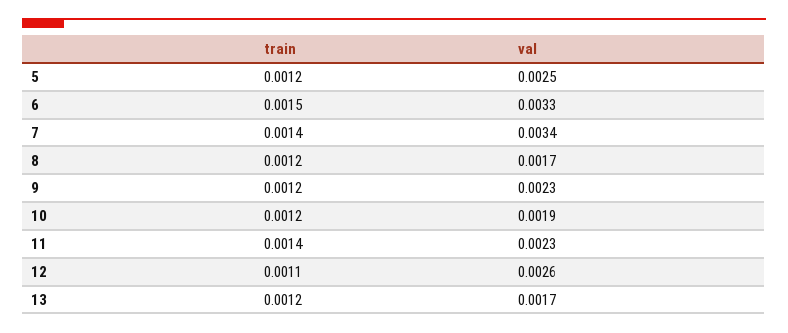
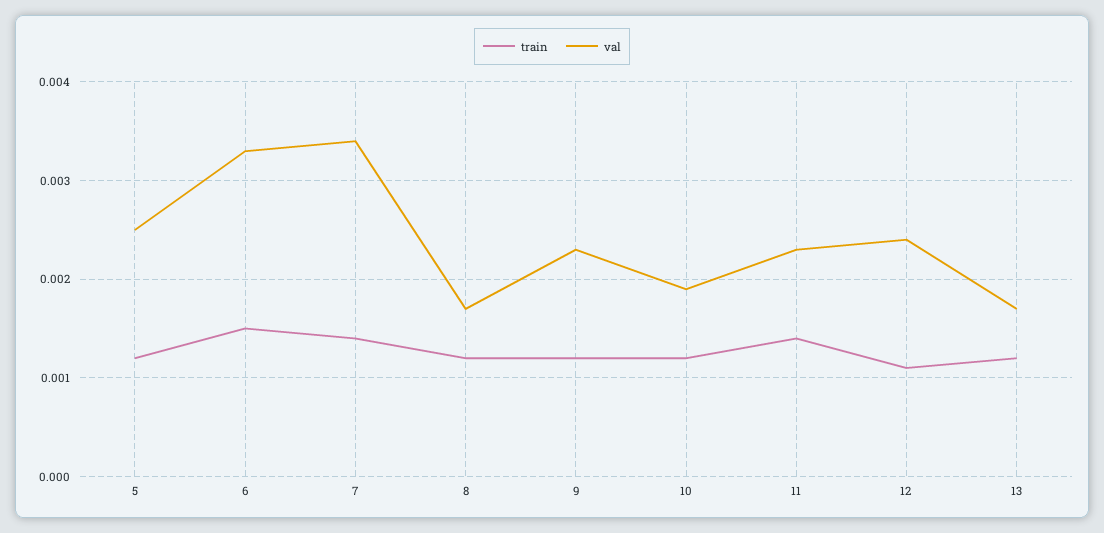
val, 12: 0.0026 -> 0.0024

